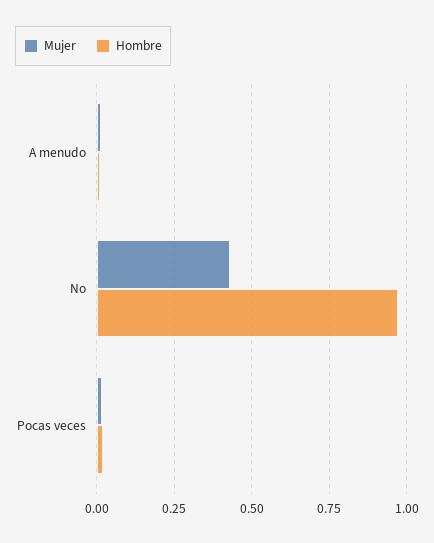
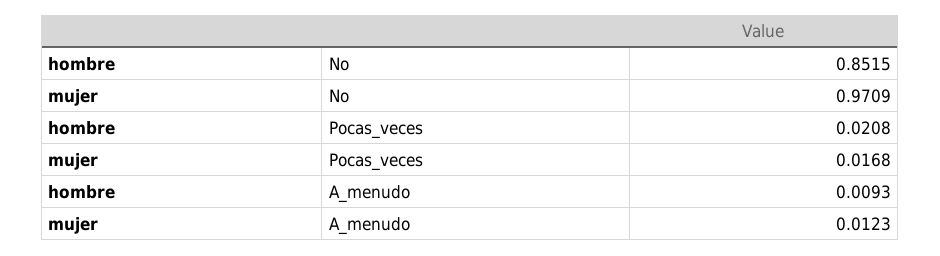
Mujer, No: 0.425 -> 0.9709
Hombre, No: 0.975 -> 0.8515

